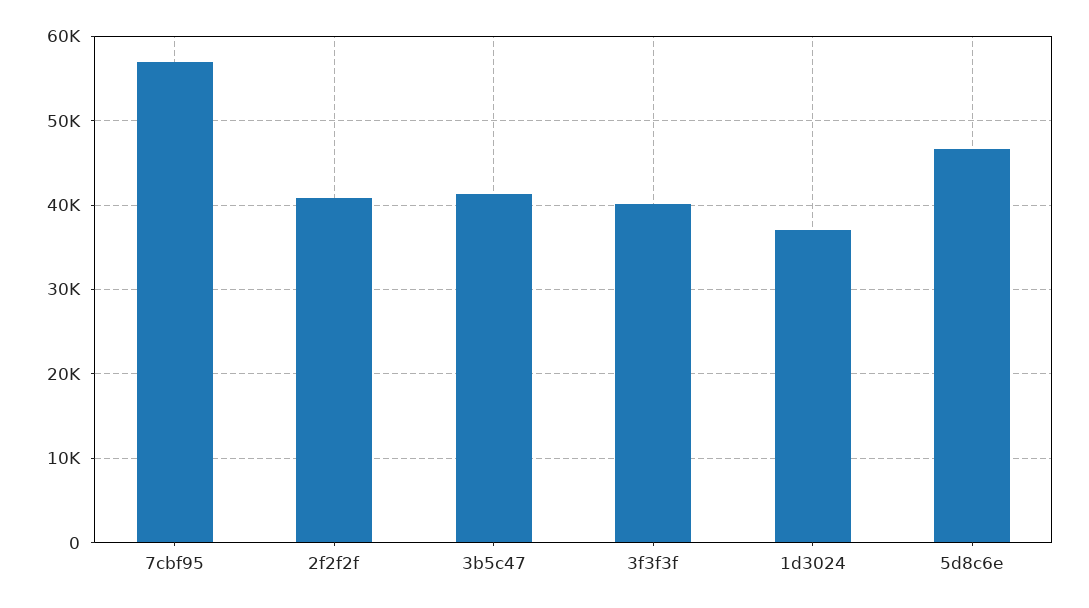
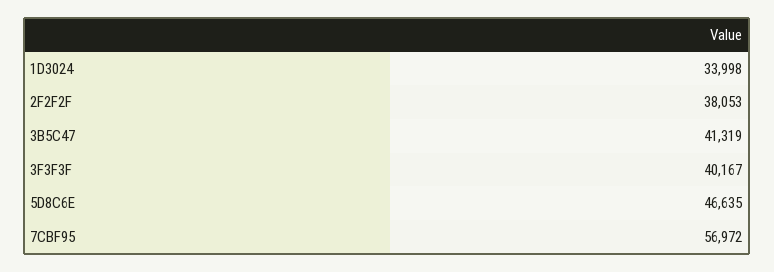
2f2f2f: 41000 -> 38053
1d3024: 37000 -> 33998

